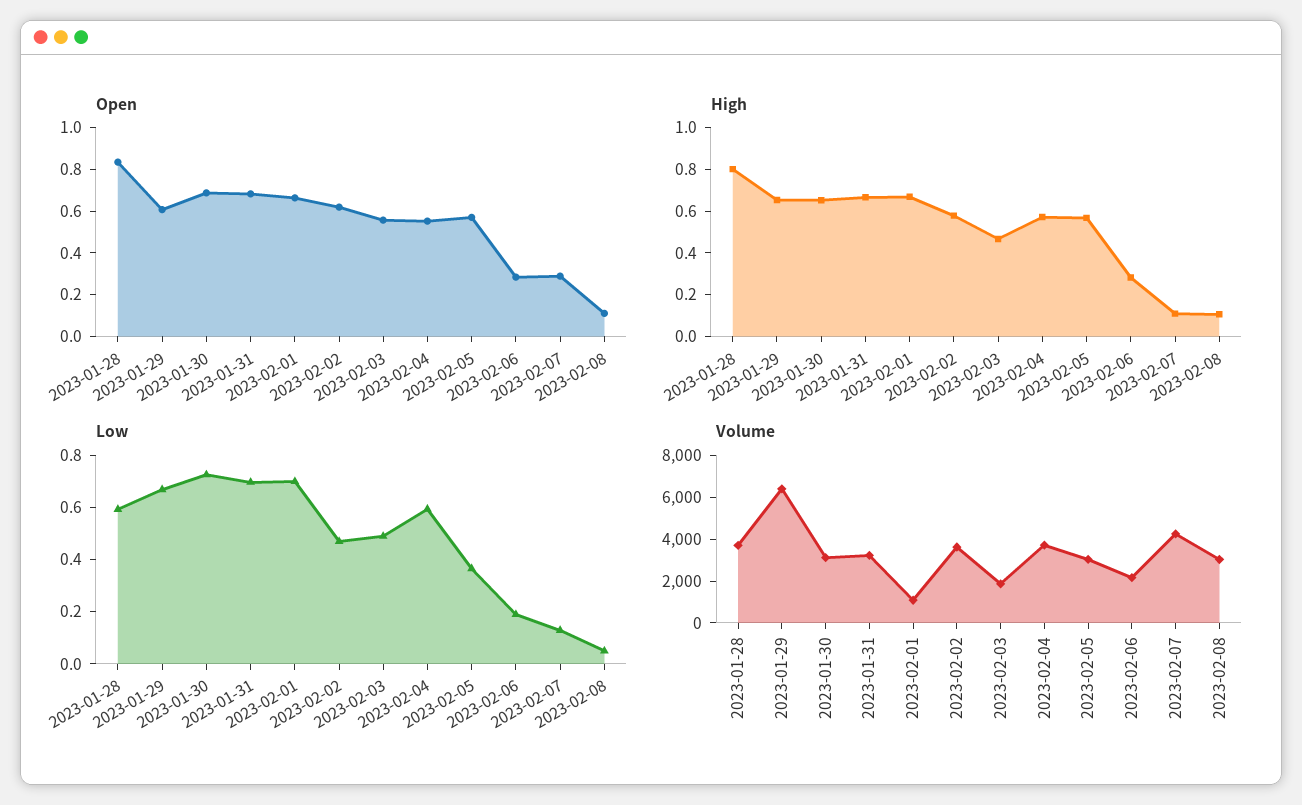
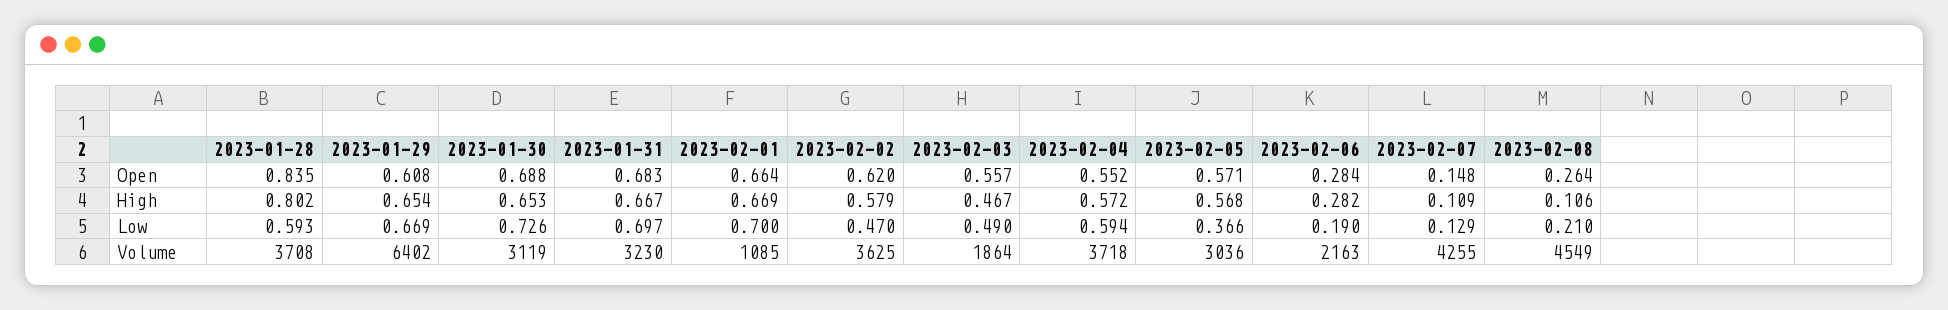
Open, 2023-02-07: 0.3 -> 0.148
Open, 2023-02-08: 0.1 -> 0.264
Low, 2023-02-08: 0.05 -> 0.21
Volume, 2023-02-08: 3000 -> 4549

